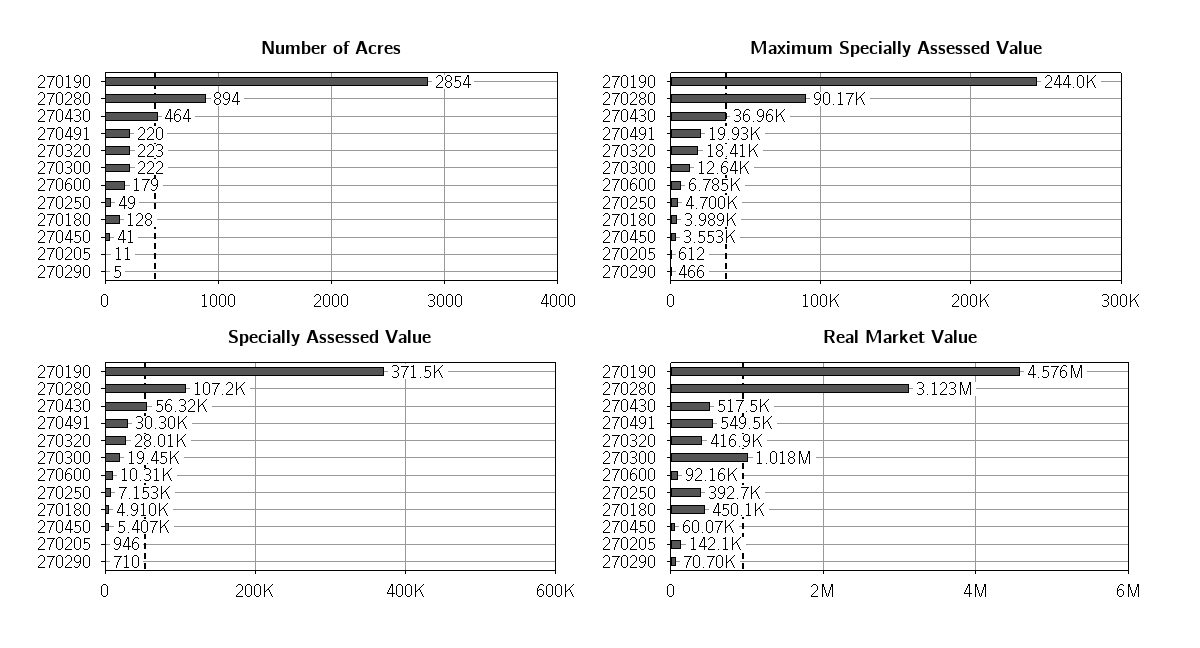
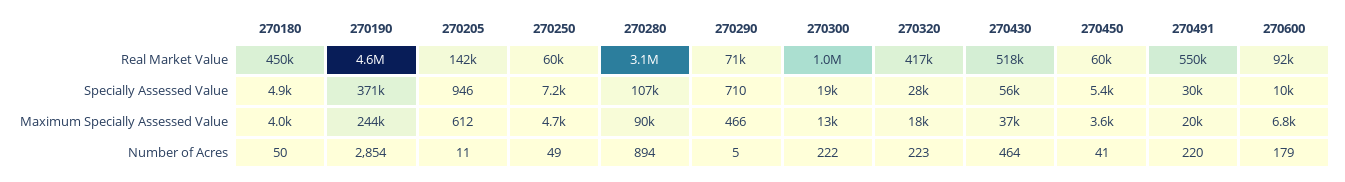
Number of Acres, 270180: 128 -> 50
Real Market Value, 270250: 392700 -> 60000

